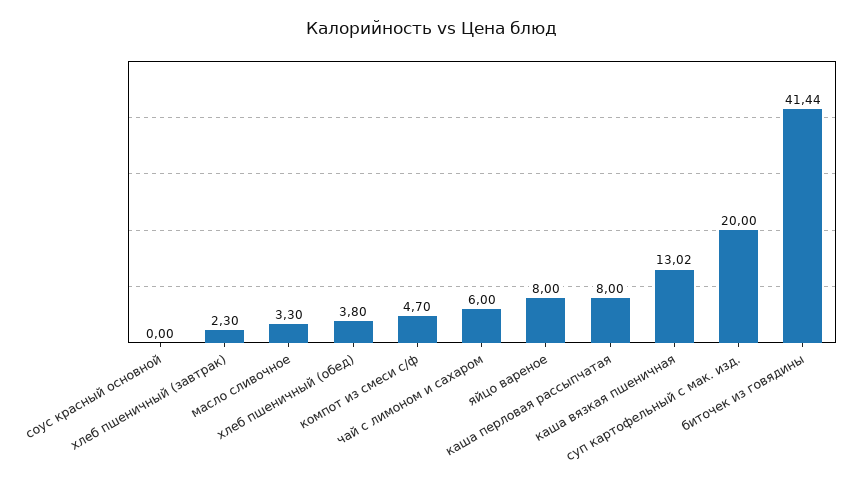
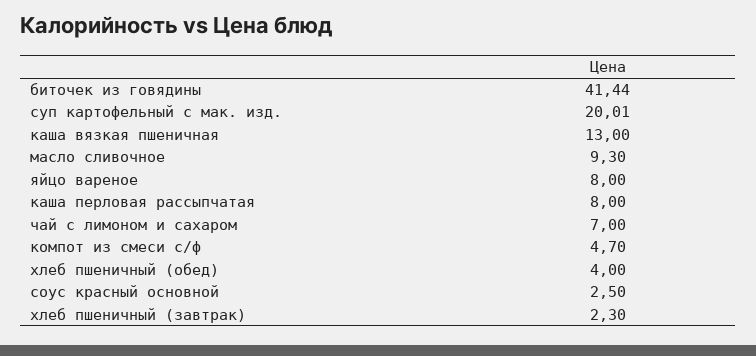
соус красный основной: 0 -> 2.5
масло сливочное: 3.3 -> 9.3
хлеб пшеничный (обед): 3.8 -> 4
чай с лимоном и сахаром: 6 -> 7
каша вязкая пшеничная: 13.02 -> 13
суп картофельный с мак. изд.: 20 -> 20.01

